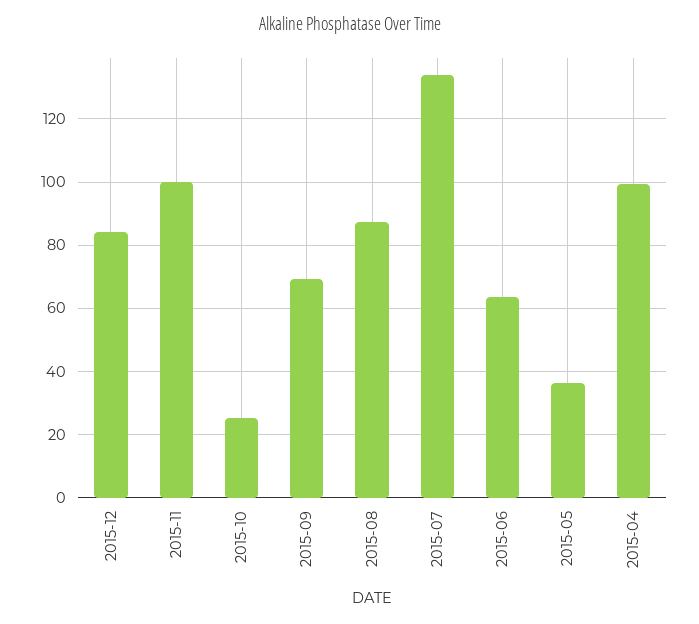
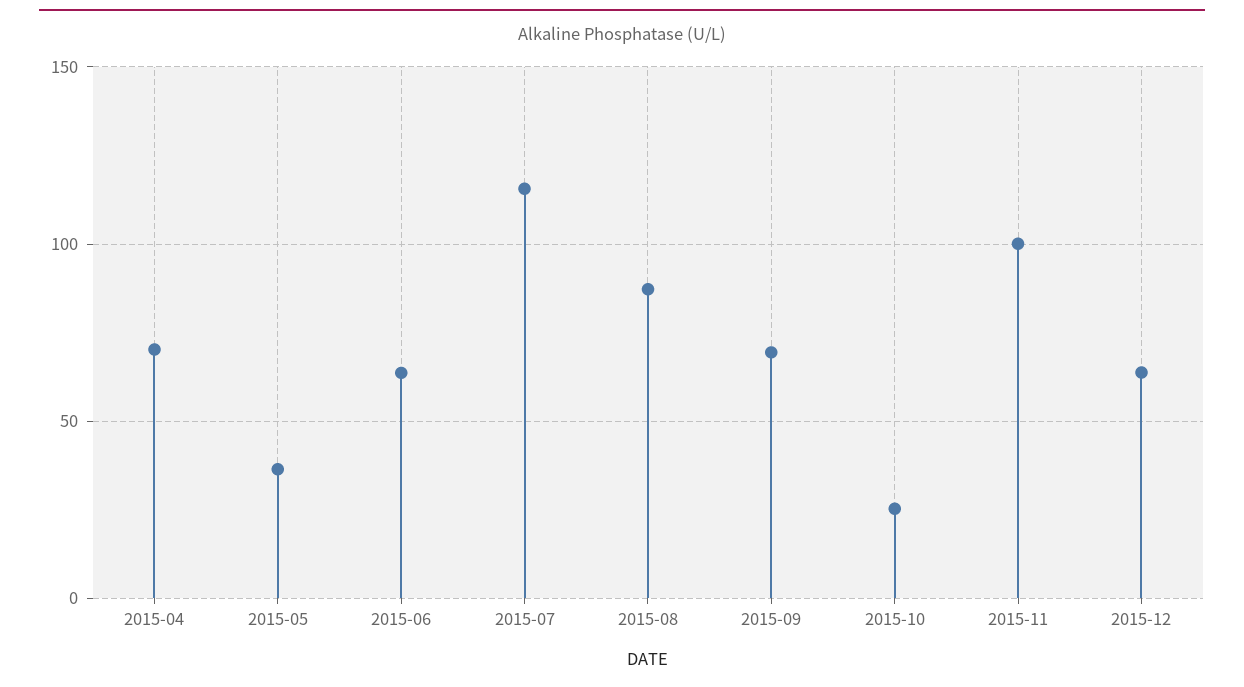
2015-12: 84 -> 65
2015-07: 134 -> 115
2015-04: 100 -> 70

